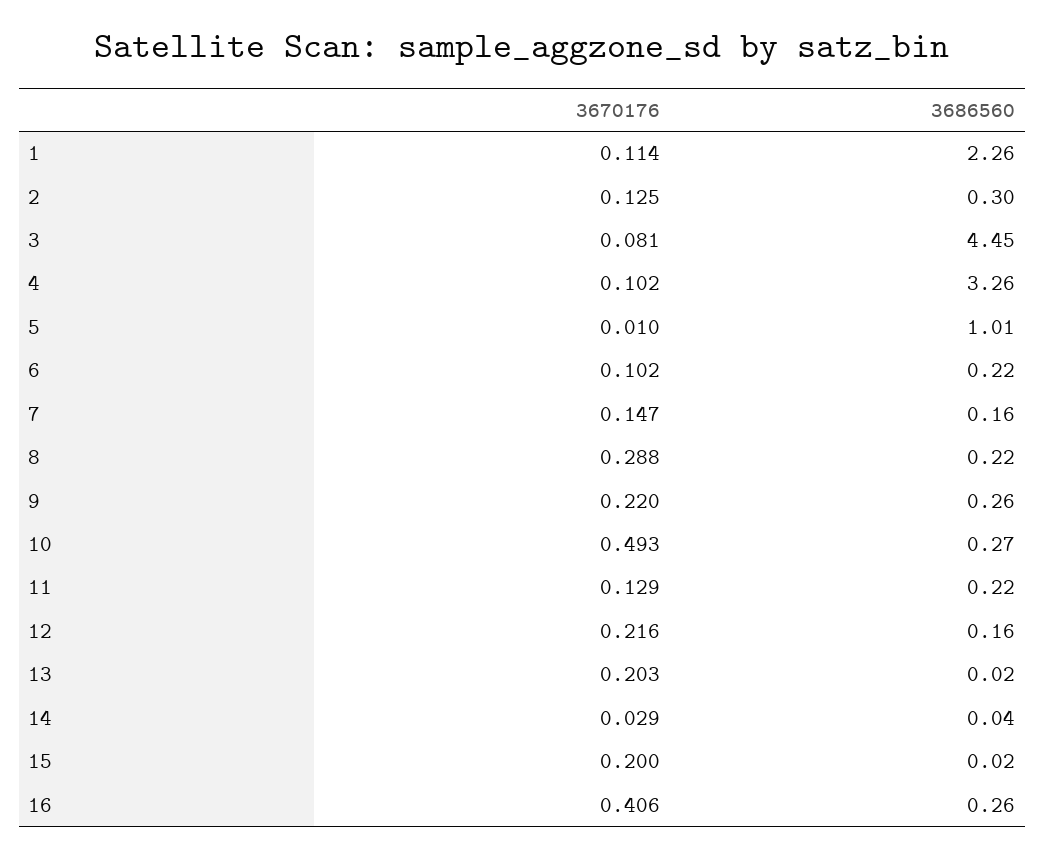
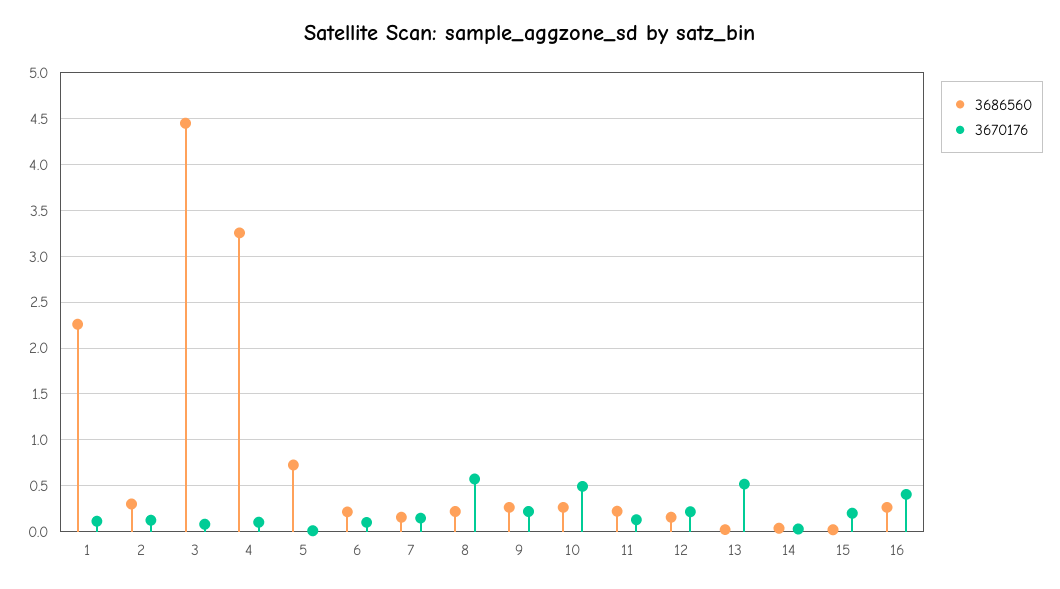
3686560, 5: 1.01 -> 0.7
3670176, 8: 0.288 -> 0.6
3670176, 13: 0.203 -> 0.5

